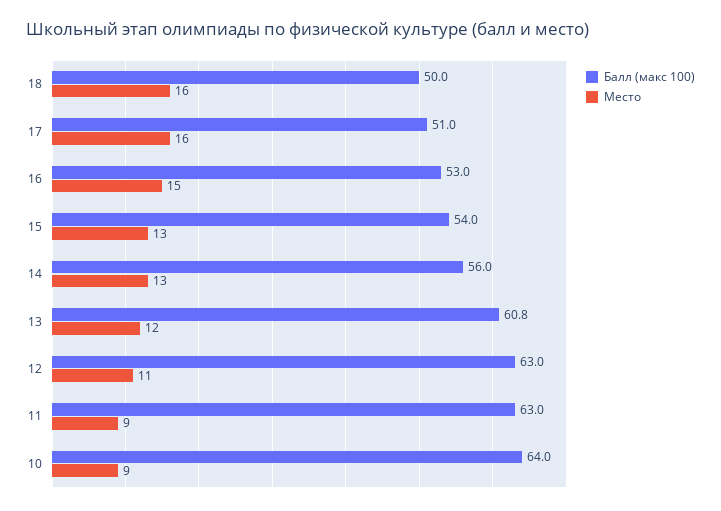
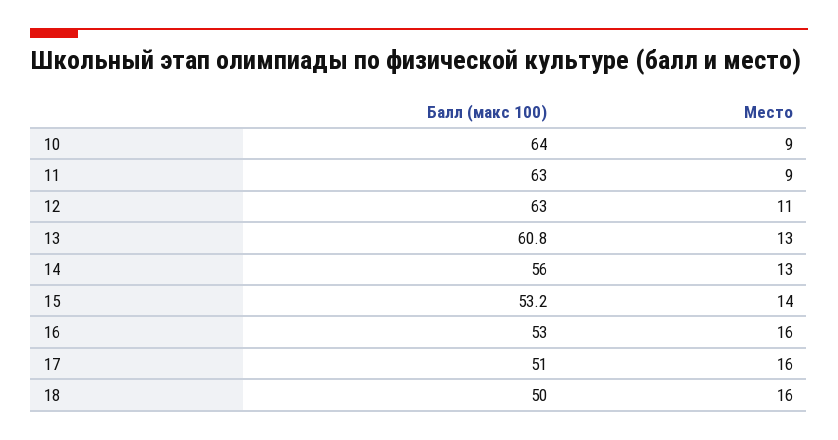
Место, 16: 15 -> 16
Балл (макс 100), 15: 54 -> 53.2
Место, 15: 13 -> 14
Место, 13: 12 -> 13

